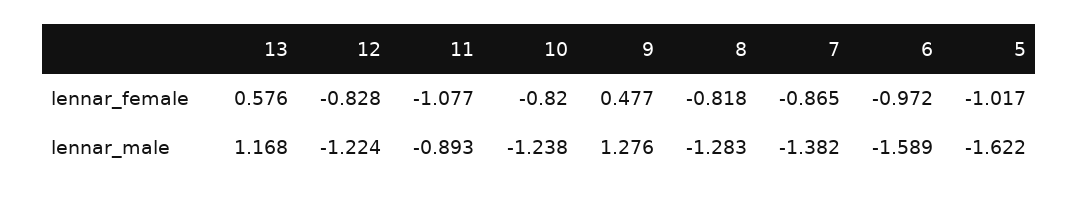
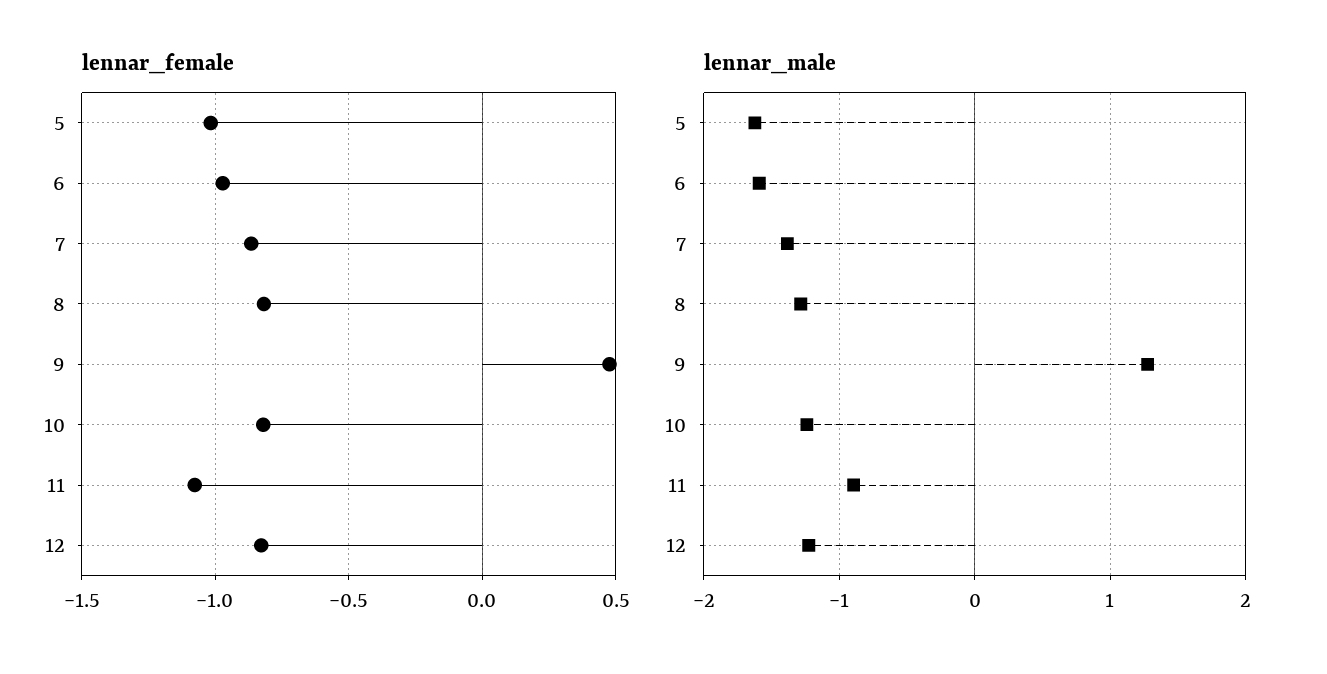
lennar_female, 13: 0.576 -> none
lennar_male, 13: 1.168 -> none

